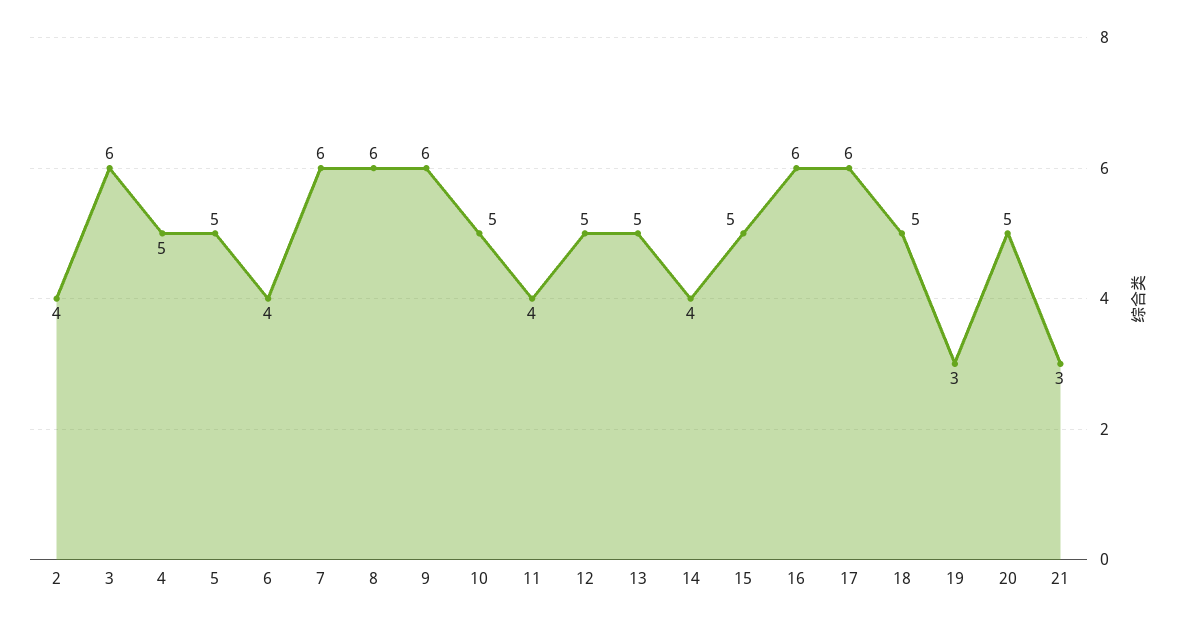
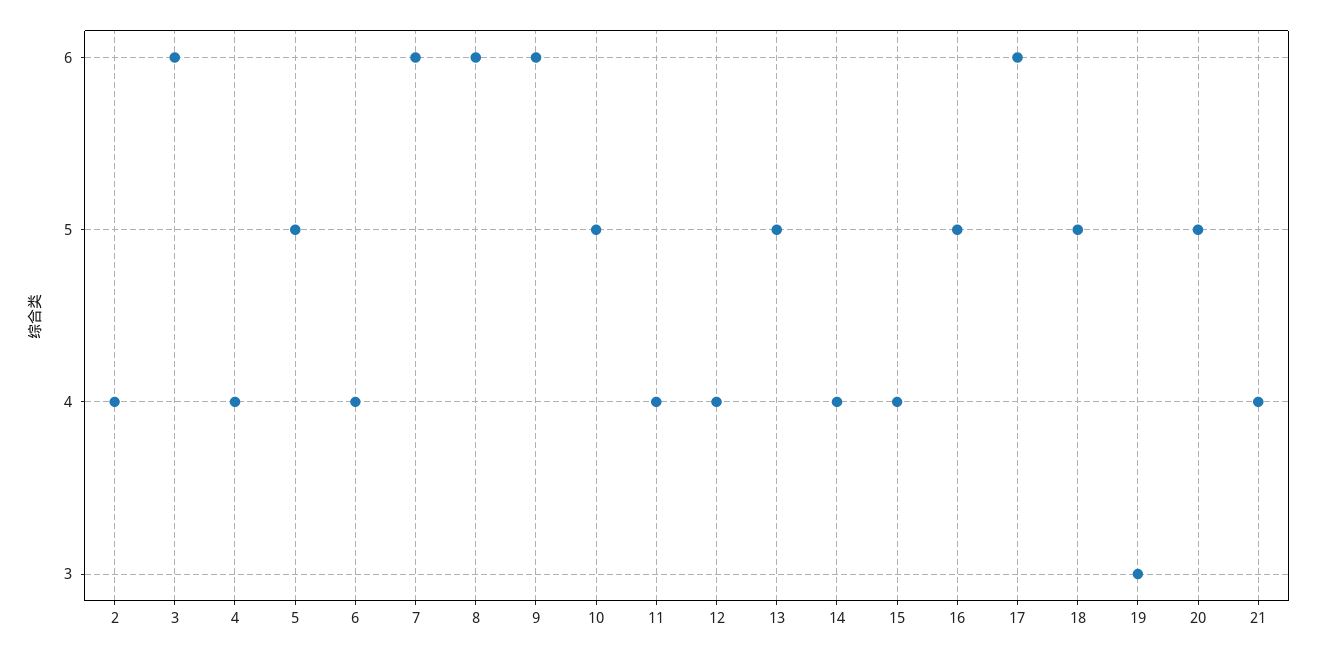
4: 5 -> 4
12: 5 -> 4
15: 5 -> 4
16: 6 -> 5
21: 3 -> 4

